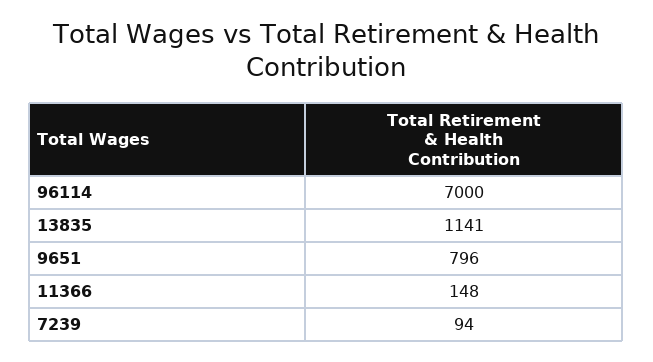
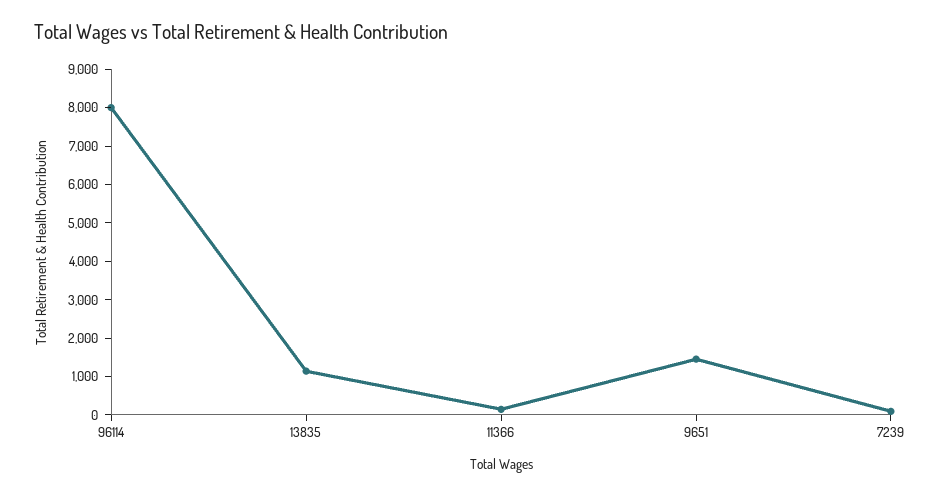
96114: 7000 -> 8000
9651: 796 -> 1500

